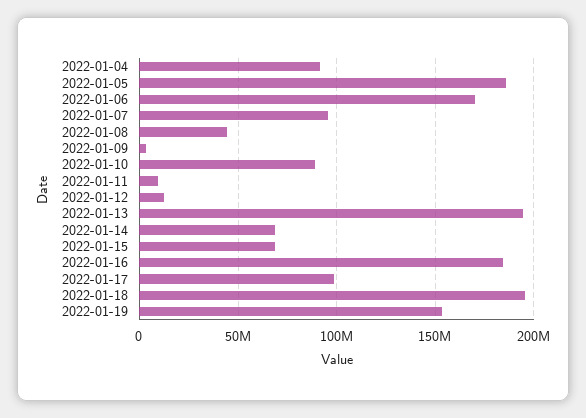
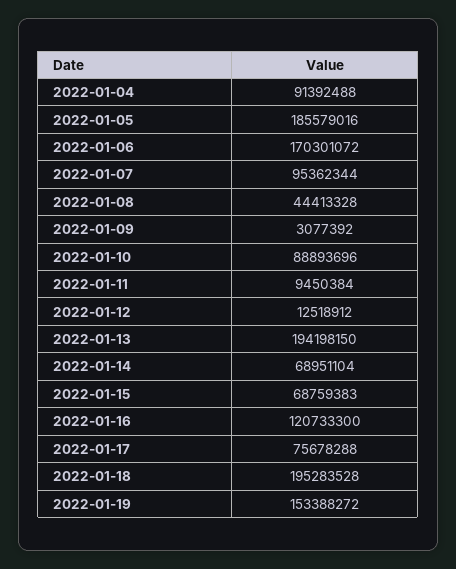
2022-01-16: 185000000 -> 120733300
2022-01-17: 100000000 -> 75678288

